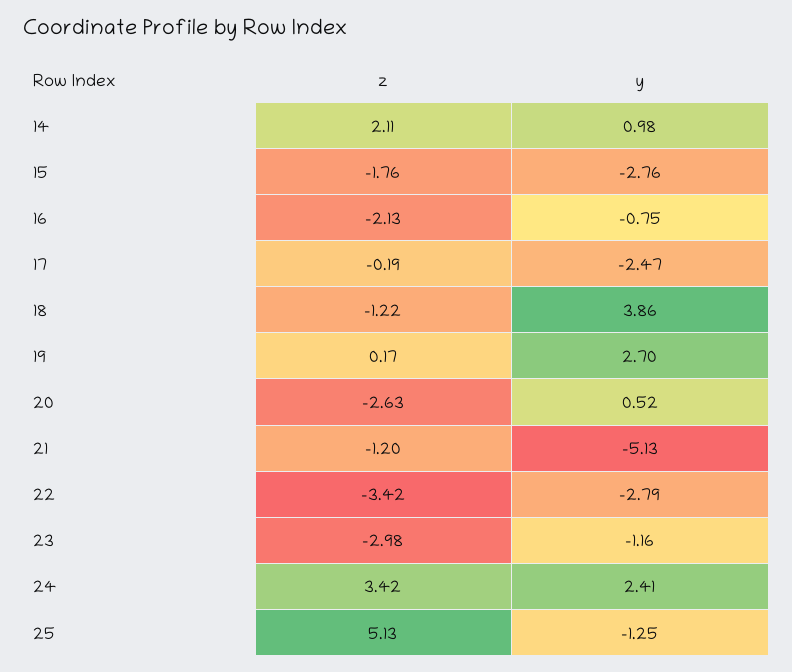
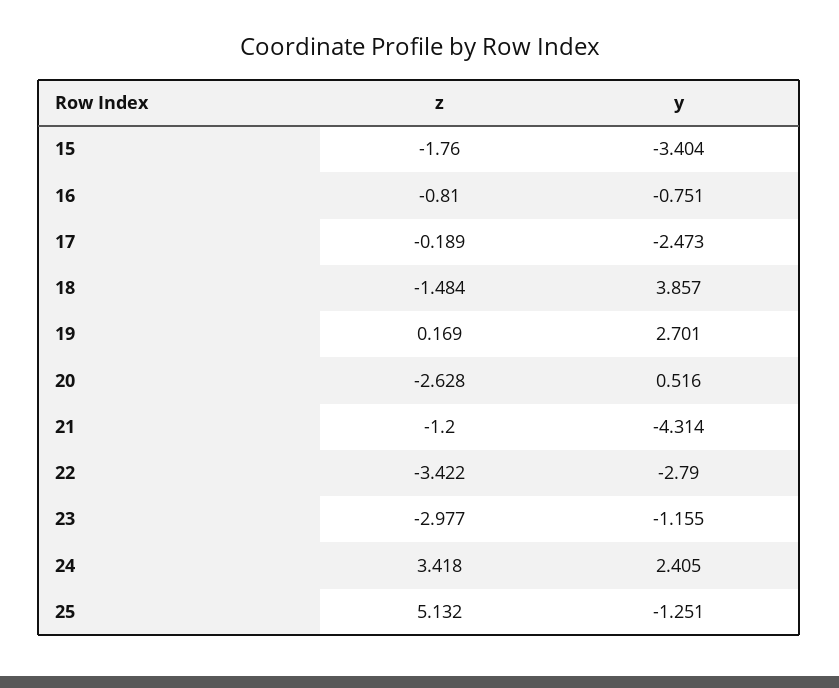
z, 14: 2.11 -> none
y, 14: 0.98 -> none
y, 15: -2.76 -> -3.404
z, 16: -2.13 -> -0.81
z, 18: -1.22 -> -1.484
y, 21: -5.13 -> -4.314

